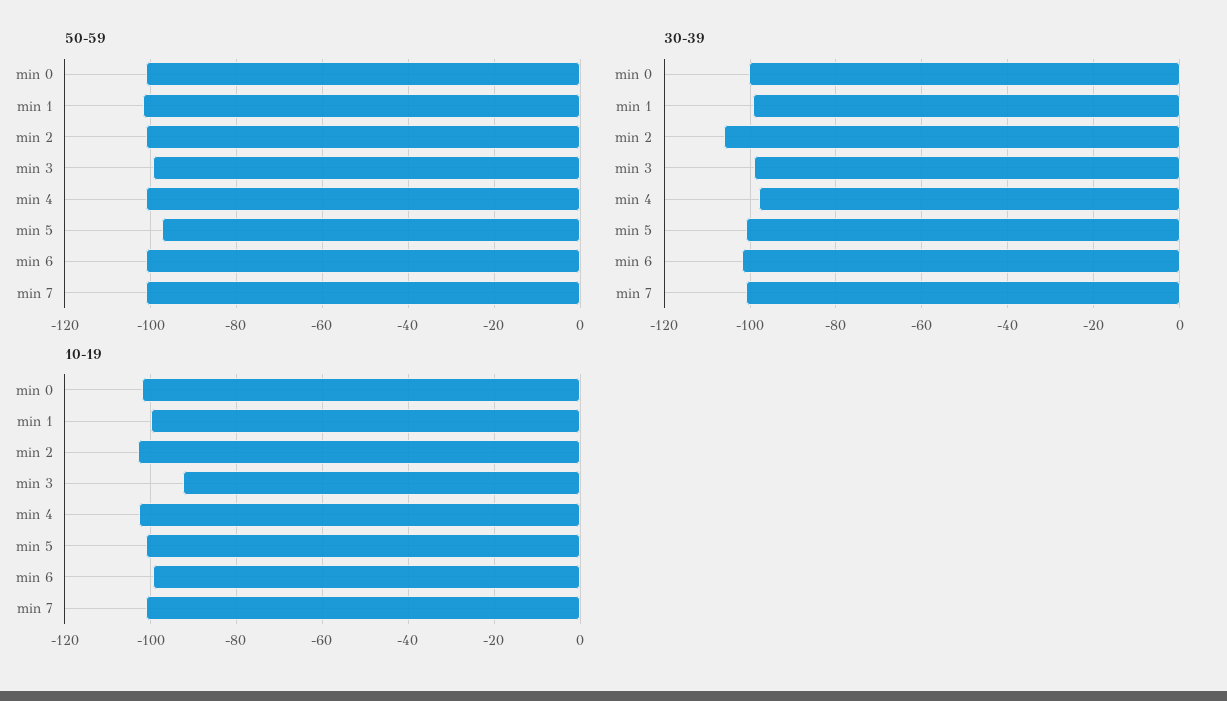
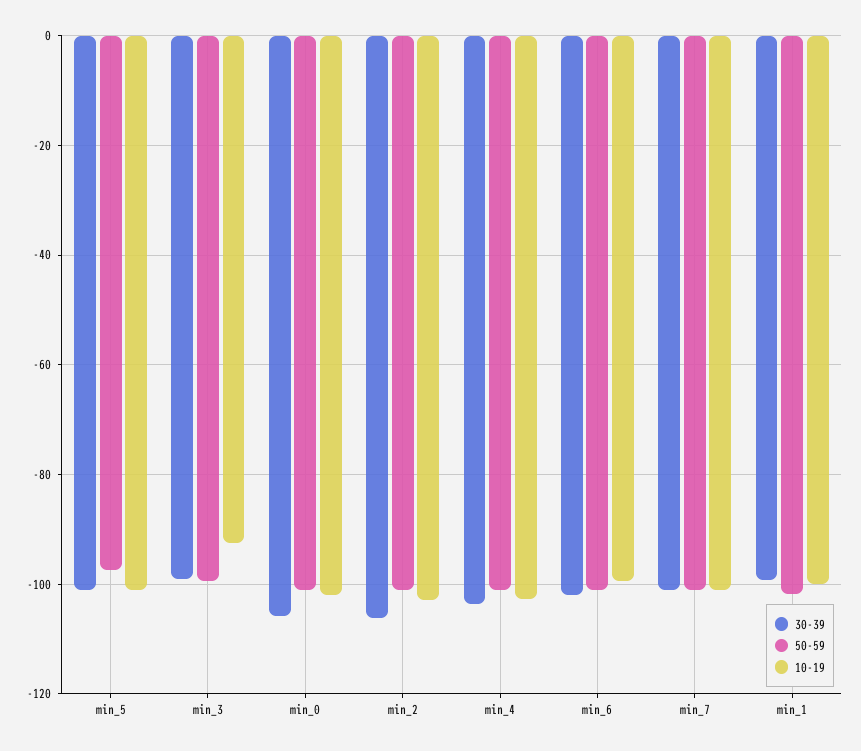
30-39, min 0: -100 -> -106
30-39, min 4: -98 -> -104

